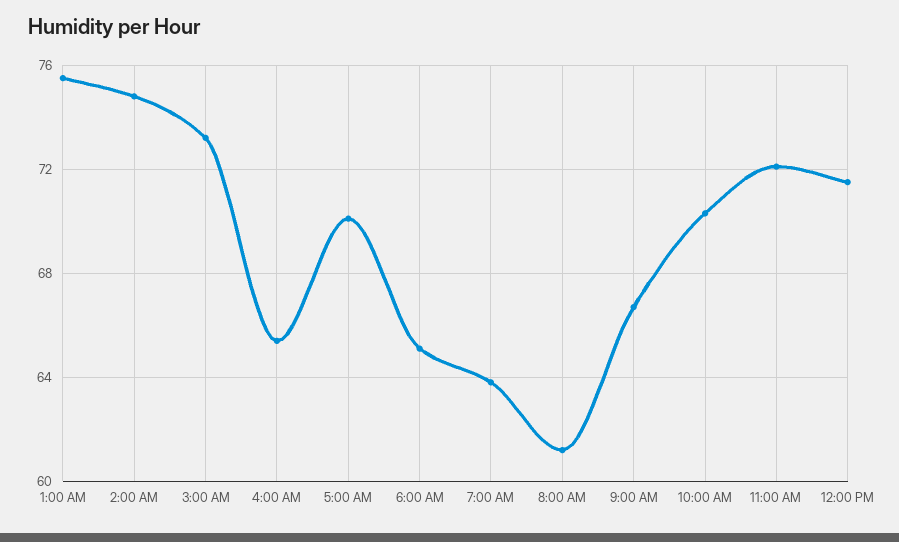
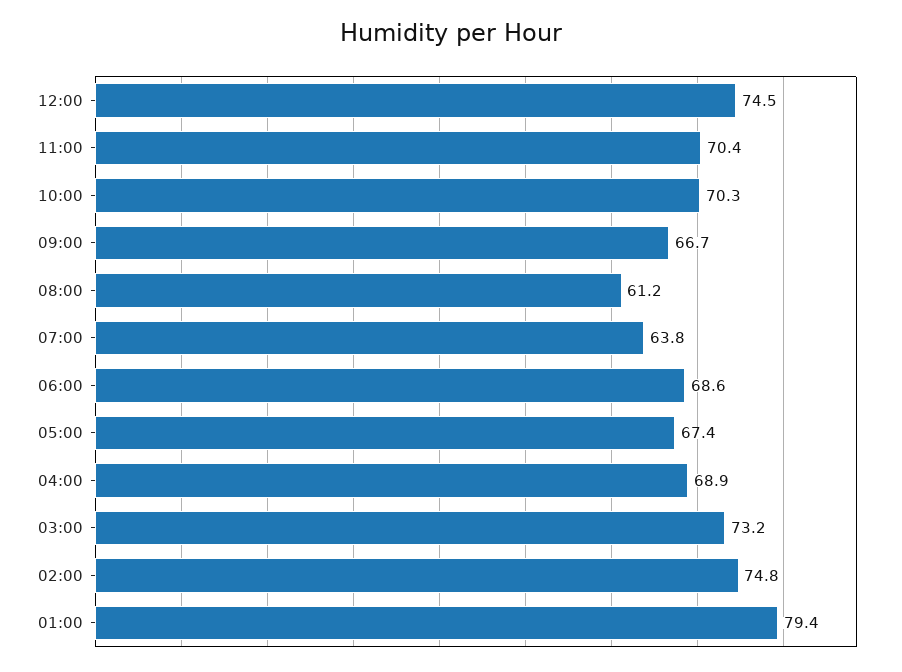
1:00 AM: 75.5 -> 79.4
4:00 AM: 65.5 -> 68.9
5:00 AM: 70 -> 67.4
6:00 AM: 65 -> 68.6
11:00 AM: 72 -> 70.4
12:00 PM: 71.5 -> 74.5

